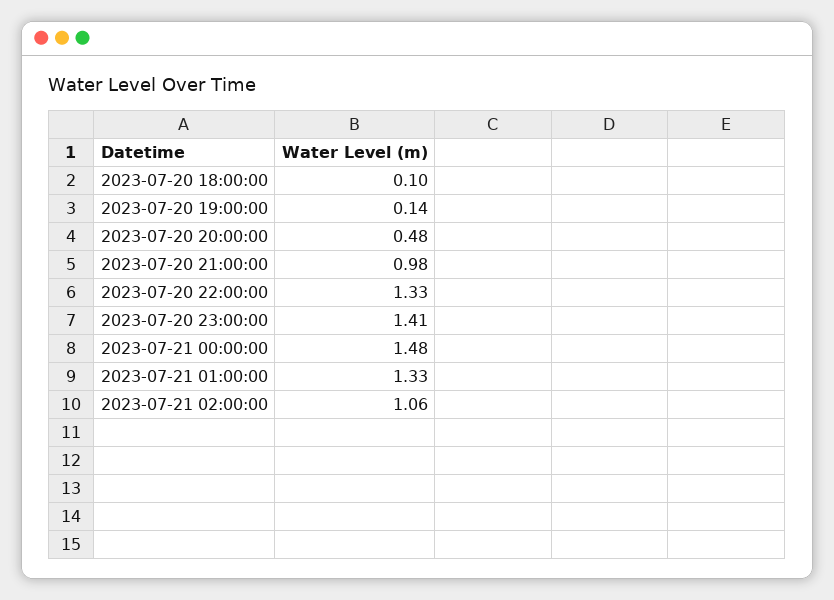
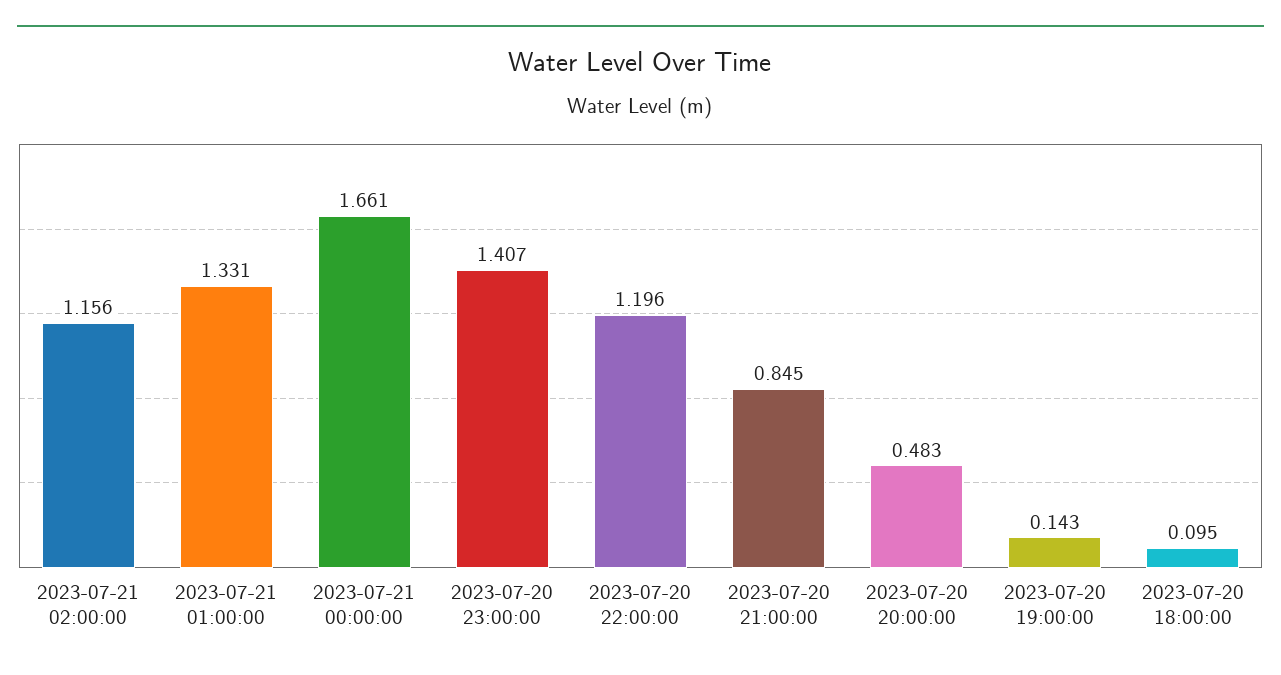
2023-07-20 21:00:00: 0.98 -> 0.845
2023-07-20 22:00:00: 1.33 -> 1.196
2023-07-21 00:00:00: 1.48 -> 1.661
2023-07-21 02:00:00: 1.06 -> 1.156

